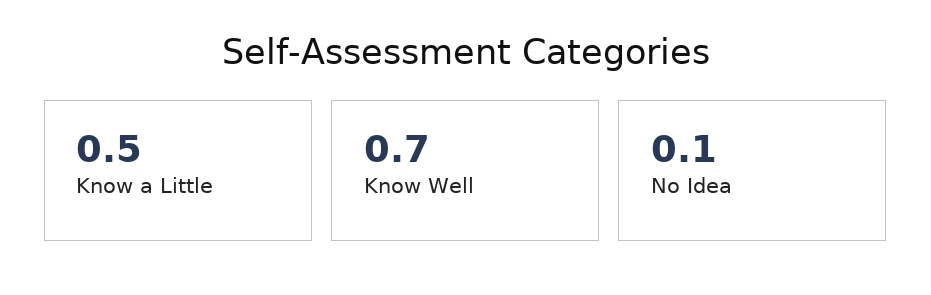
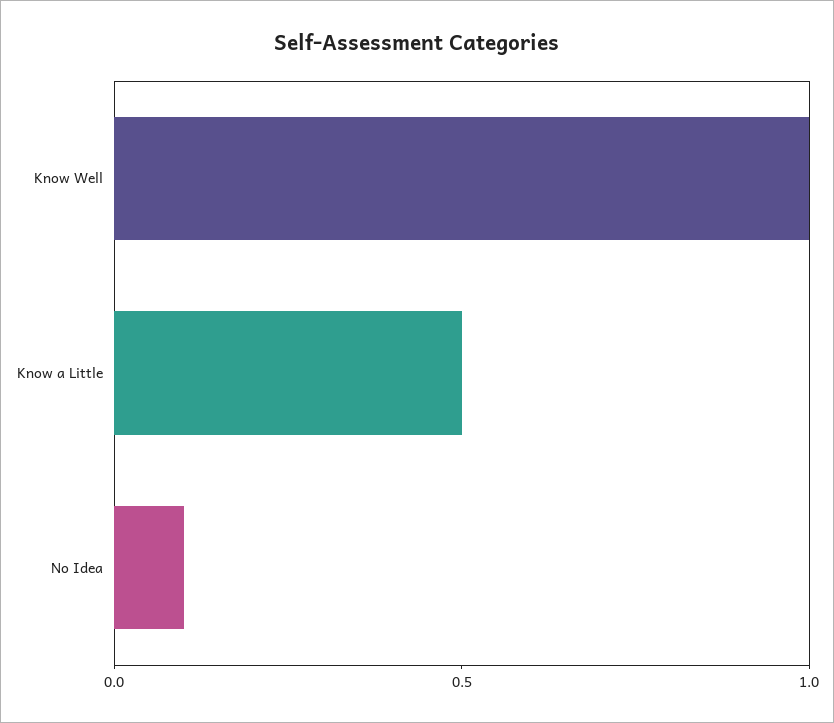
Know Well: 0.7 -> 1

